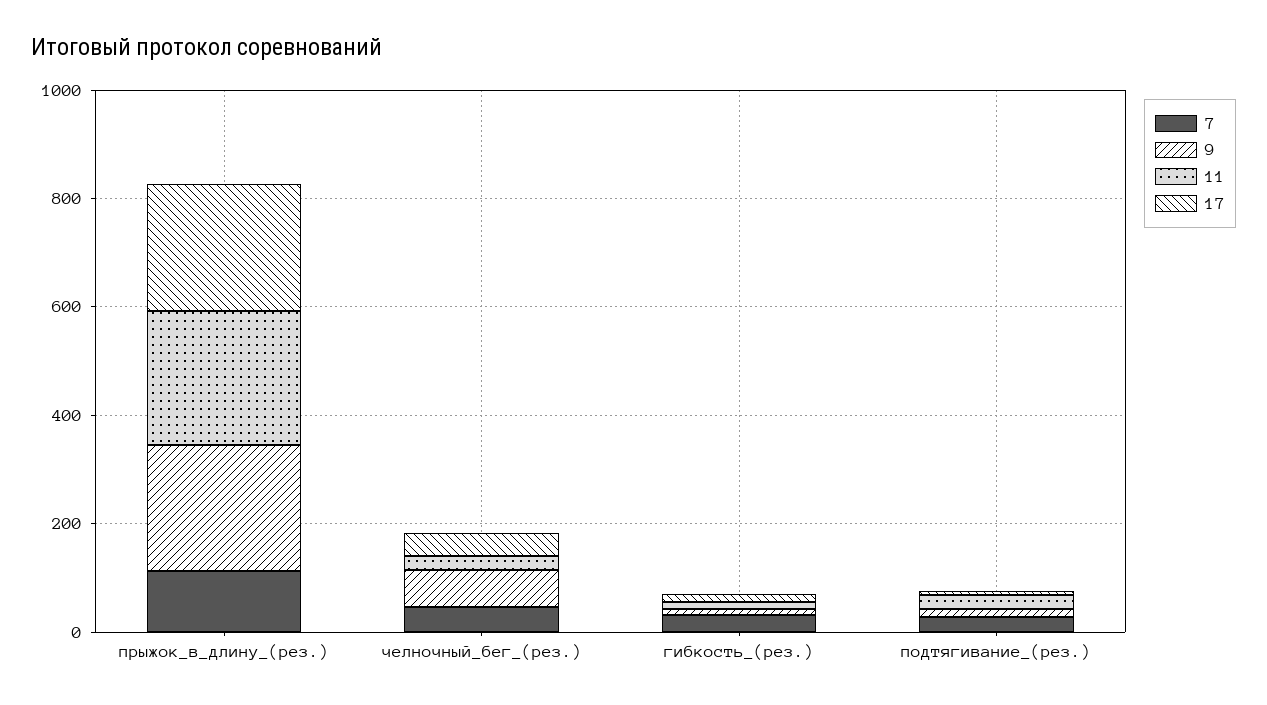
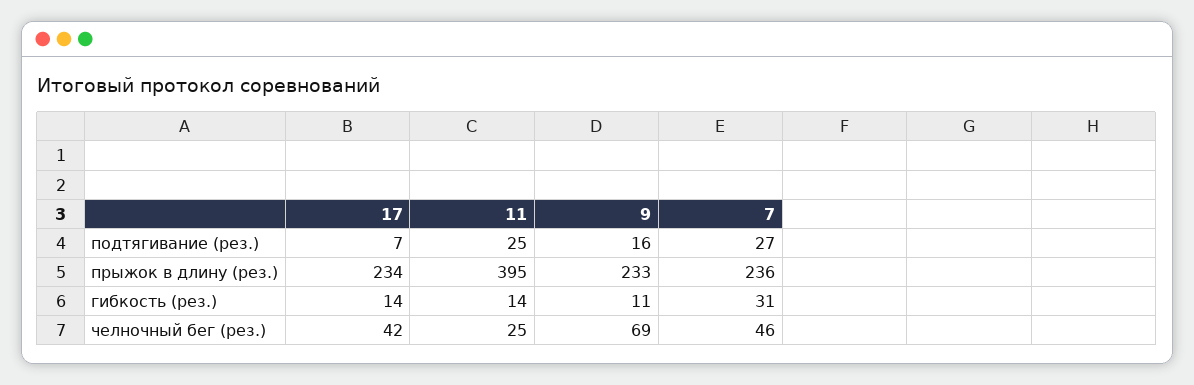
7, прыжок_в_длину_(рез.): 100 -> 236
11, прыжок_в_длину_(рез.): 250 -> 395

